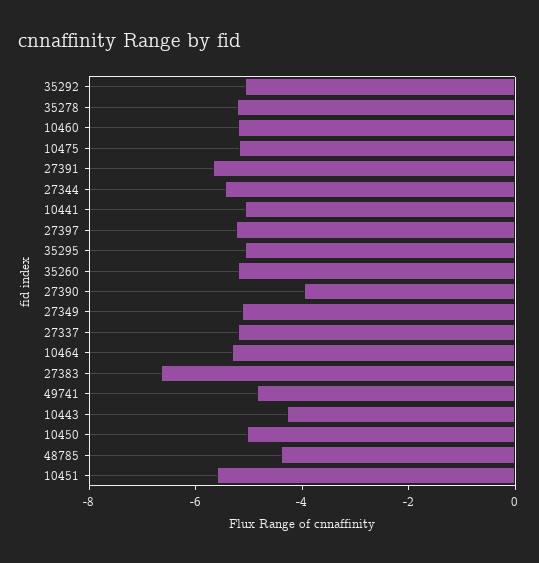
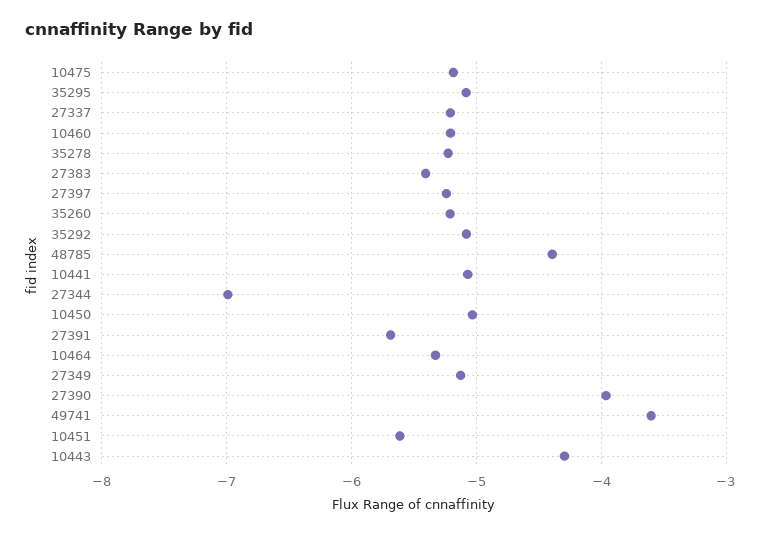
27344: -5.5 -> -7
27383: -6.5 -> -5.4
49741: -5 -> -3.6

